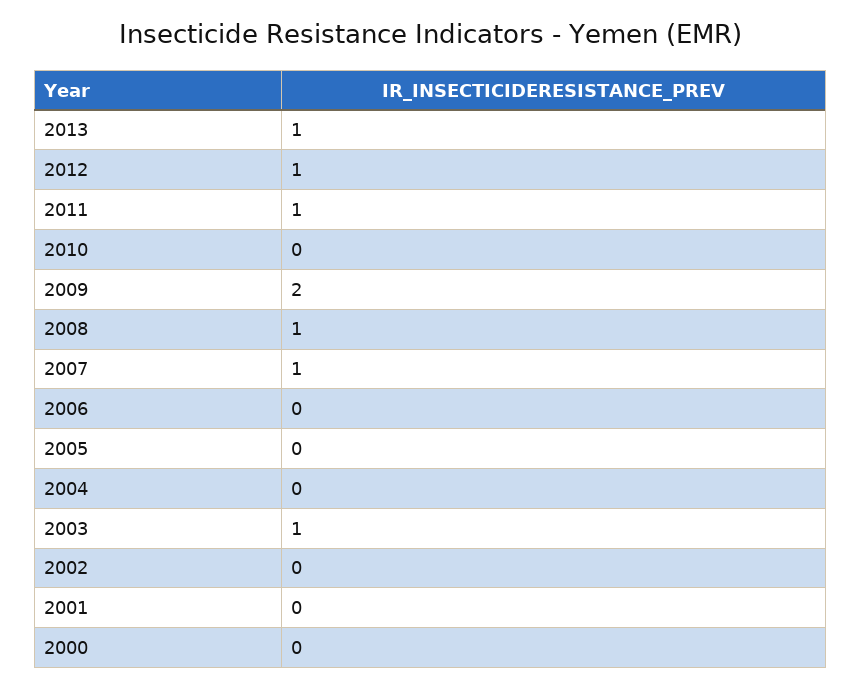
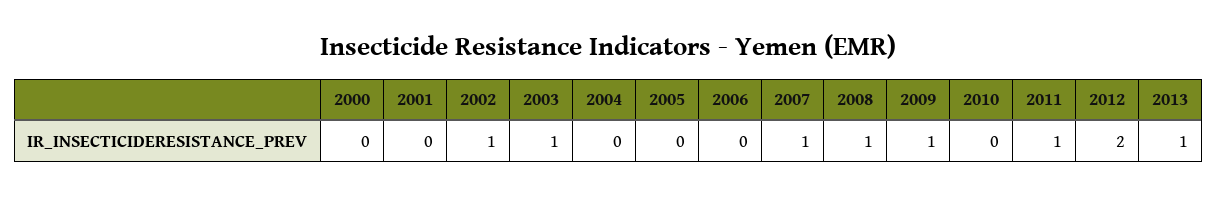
2012: 1 -> 2
2009: 2 -> 1
2002: 0 -> 1

